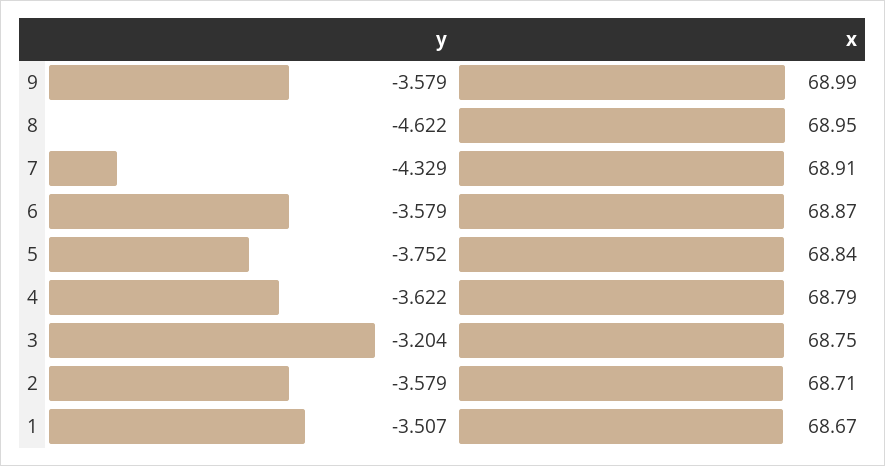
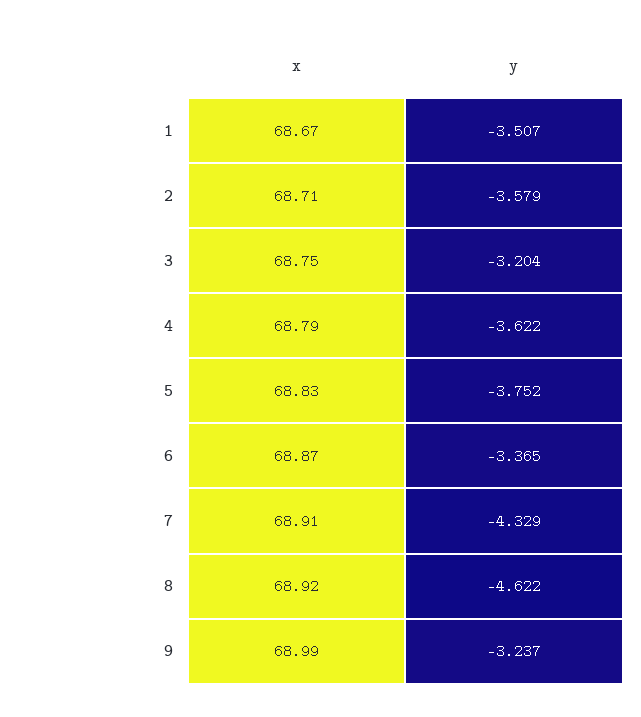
y, 9: -3.579 -> -3.237
x, 8: 68.95 -> 68.92
y, 6: -3.579 -> -3.365
x, 5: 68.84 -> 68.83

